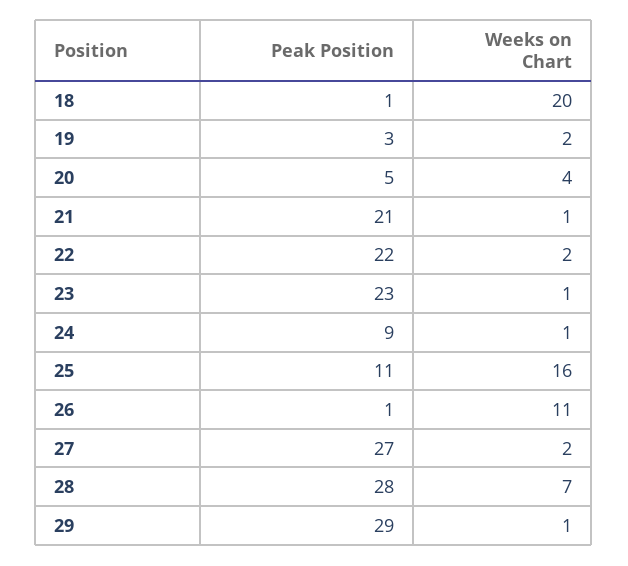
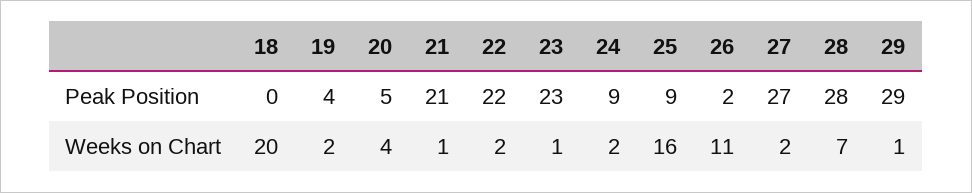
Peak Position, 18: 1 -> 0
Peak Position, 19: 3 -> 4
Weeks on Chart, 24: 1 -> 2
Peak Position, 25: 11 -> 9
Peak Position, 26: 1 -> 2

